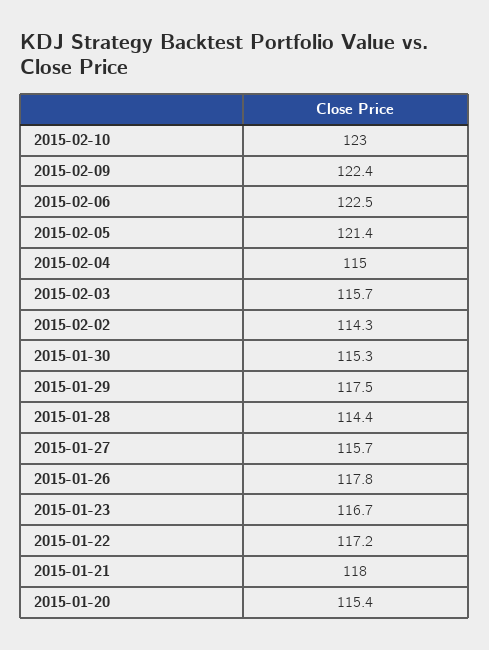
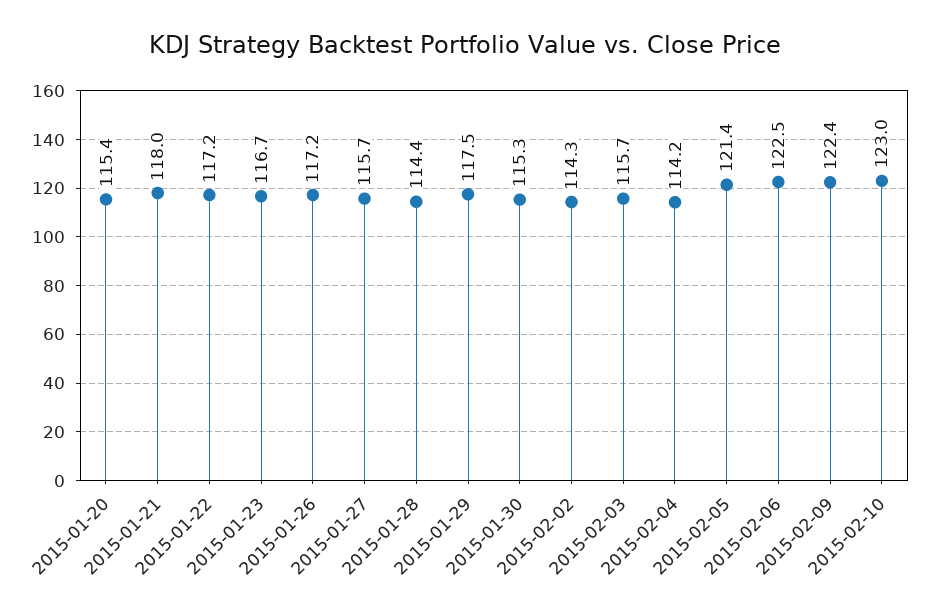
2015-02-04: 115 -> 114.2
2015-01-26: 117.8 -> 117.2

